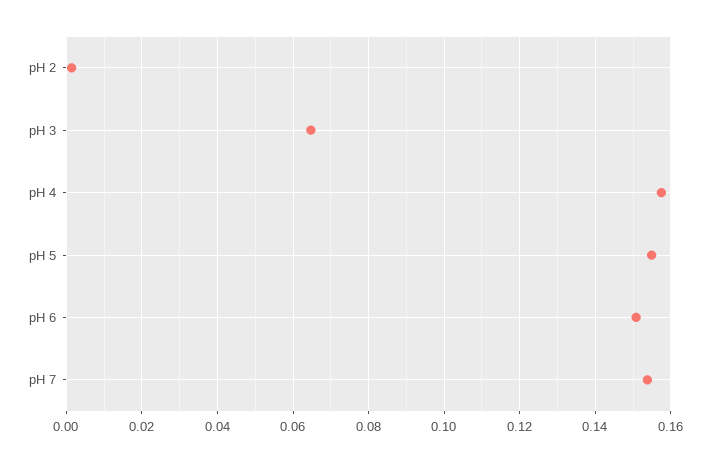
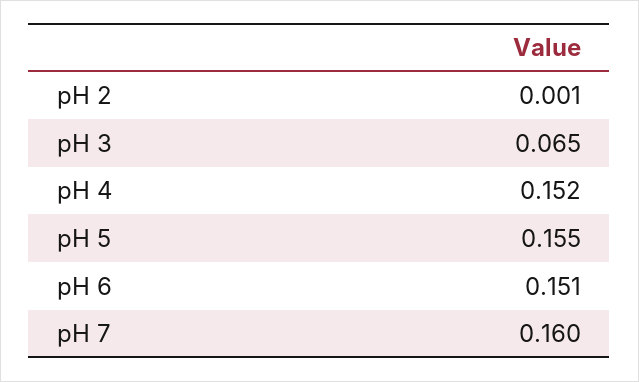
pH 4: 0.158 -> 0.152
pH 7: 0.154 -> 0.16

